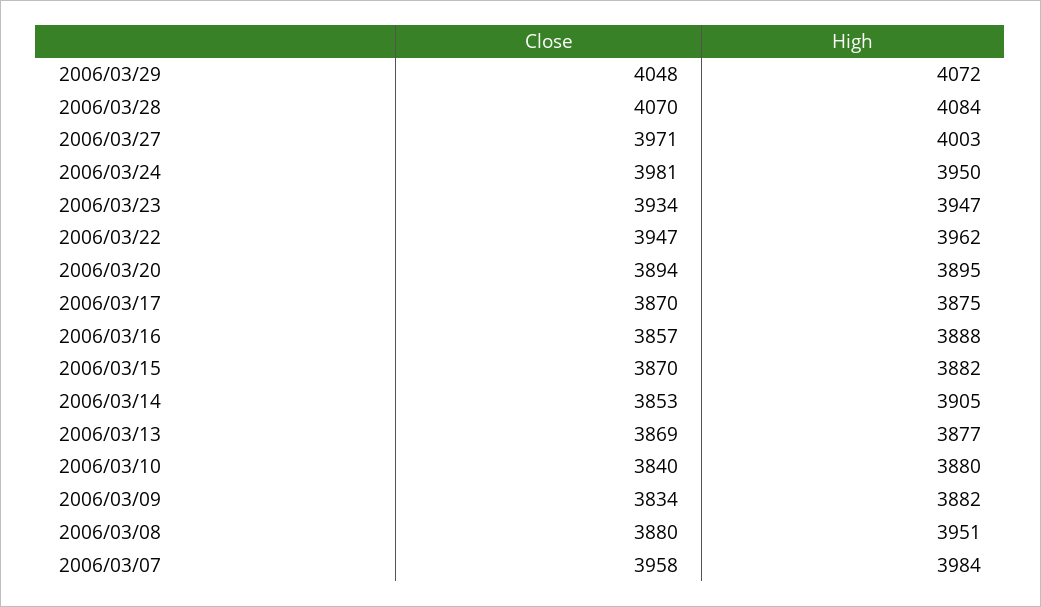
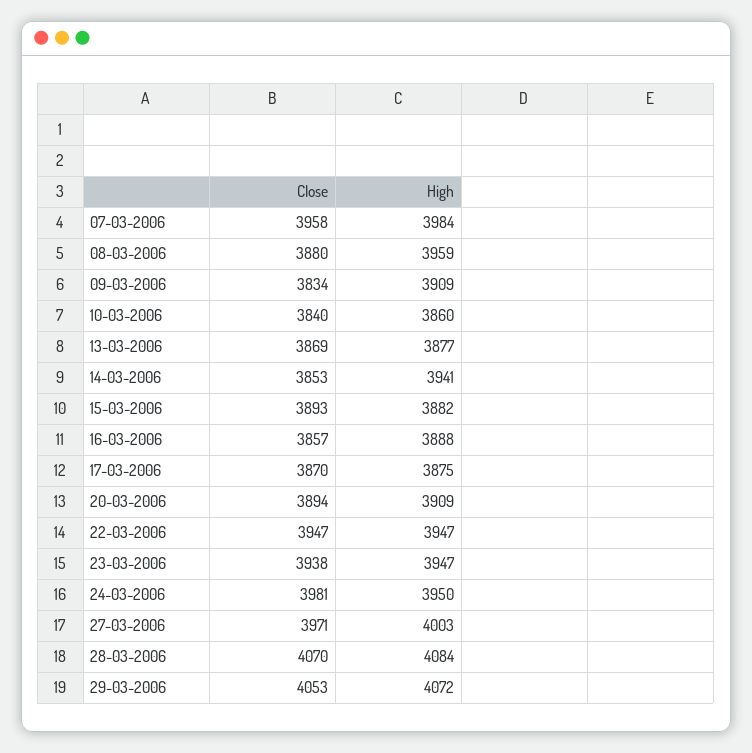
Close, 2006/03/29: 4048 -> 4053
Close, 2006/03/23: 3934 -> 3938
High, 2006/03/22: 3962 -> 3947
High, 2006/03/20: 3895 -> 3909
Close, 2006/03/15: 3870 -> 3893
High, 2006/03/14: 3905 -> 3941
High, 2006/03/10: 3880 -> 3860
High, 2006/03/09: 3882 -> 3909
High, 2006/03/08: 3951 -> 3959

